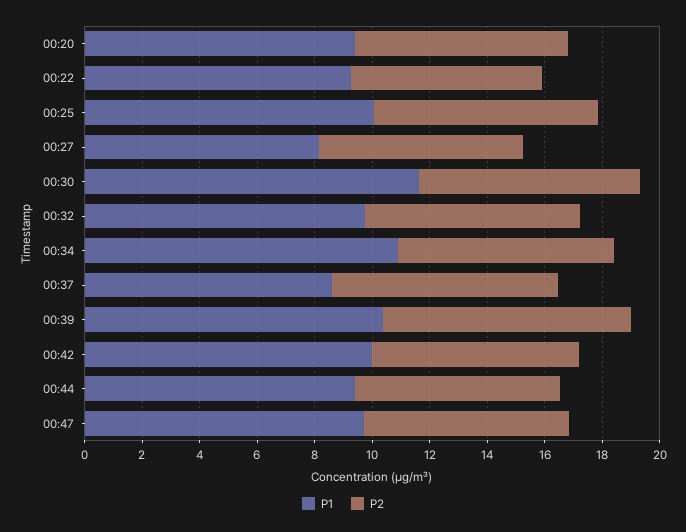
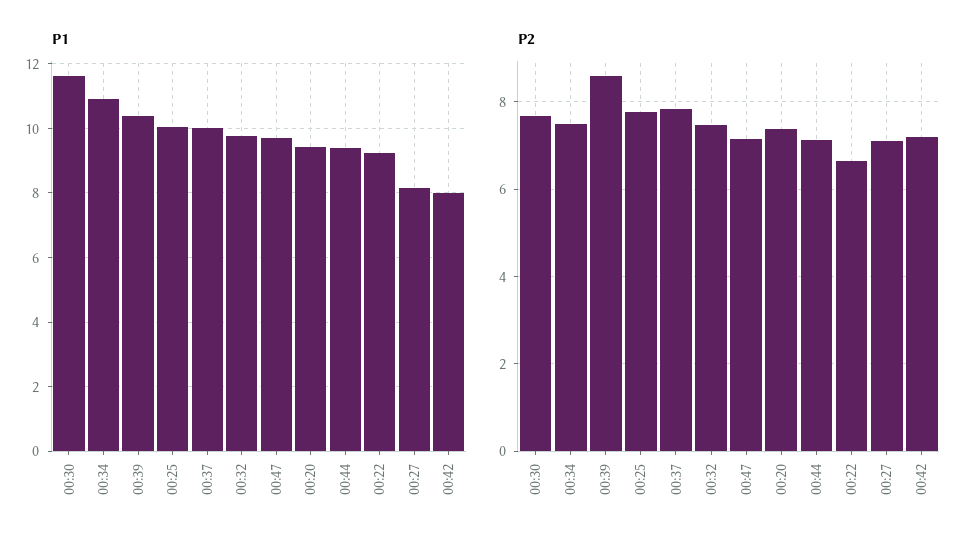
P1, 00:37: 8.5 -> 10
P1, 00:42: 10 -> 8

